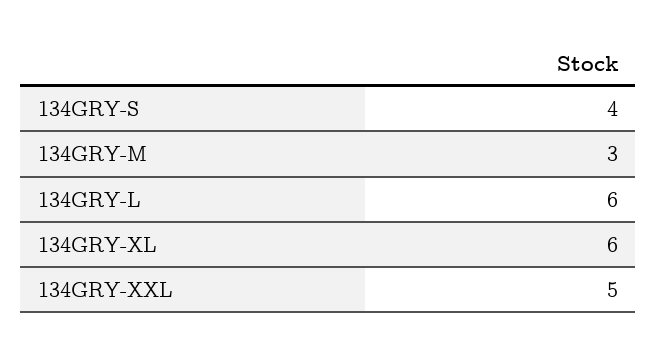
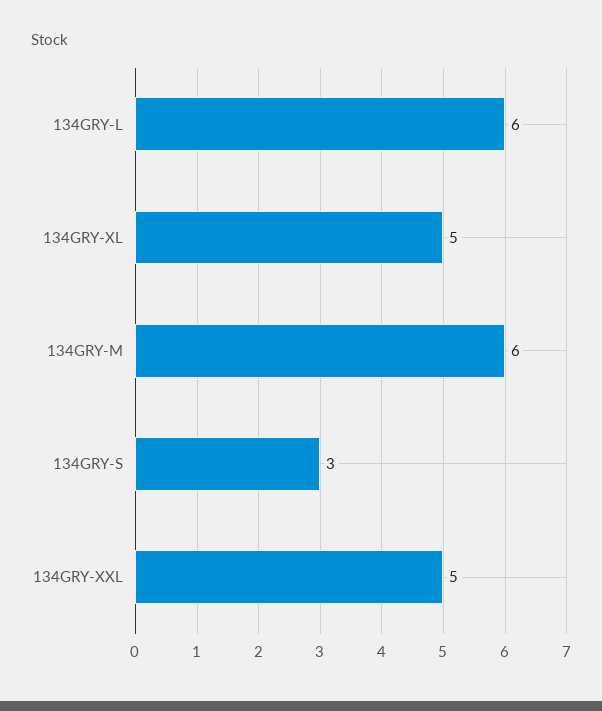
134GRY-S: 4 -> 3
134GRY-M: 3 -> 6
134GRY-XL: 6 -> 5

